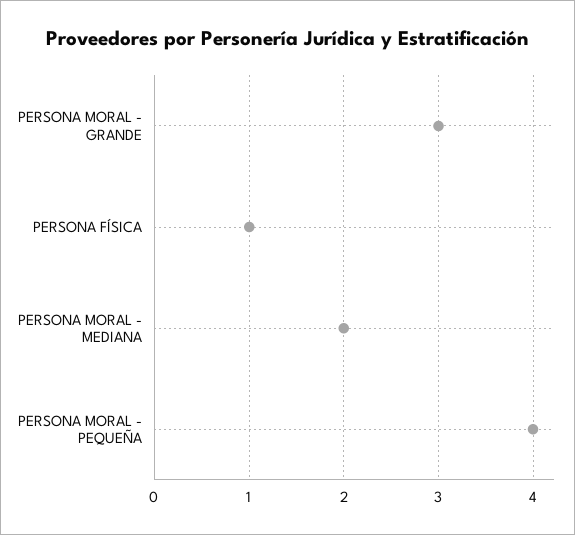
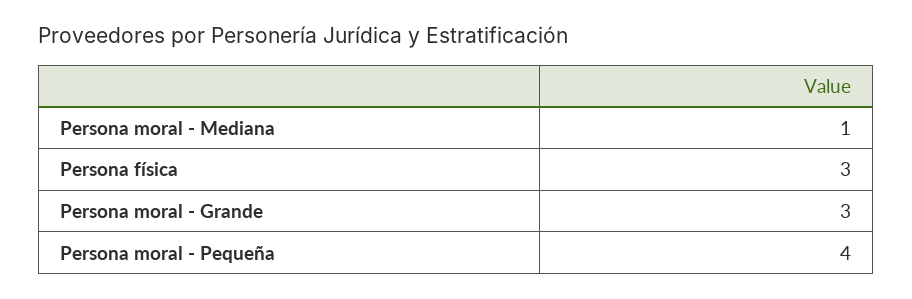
PERSONA FÍSICA: 1 -> 3
PERSONA MORAL - MEDIANA: 2 -> 1

